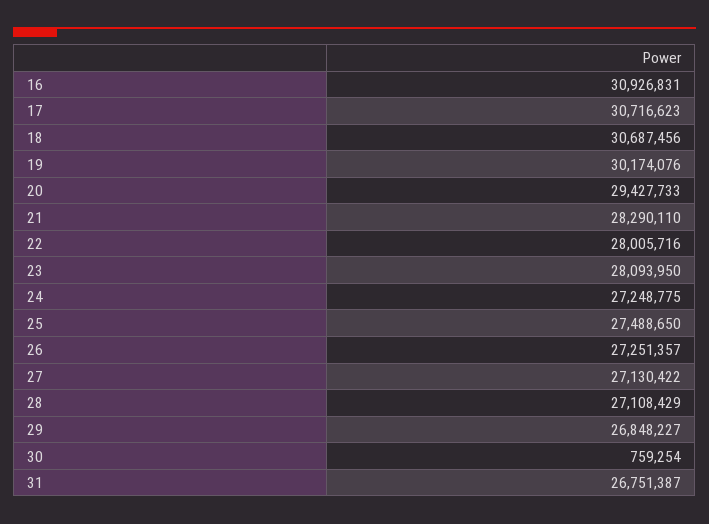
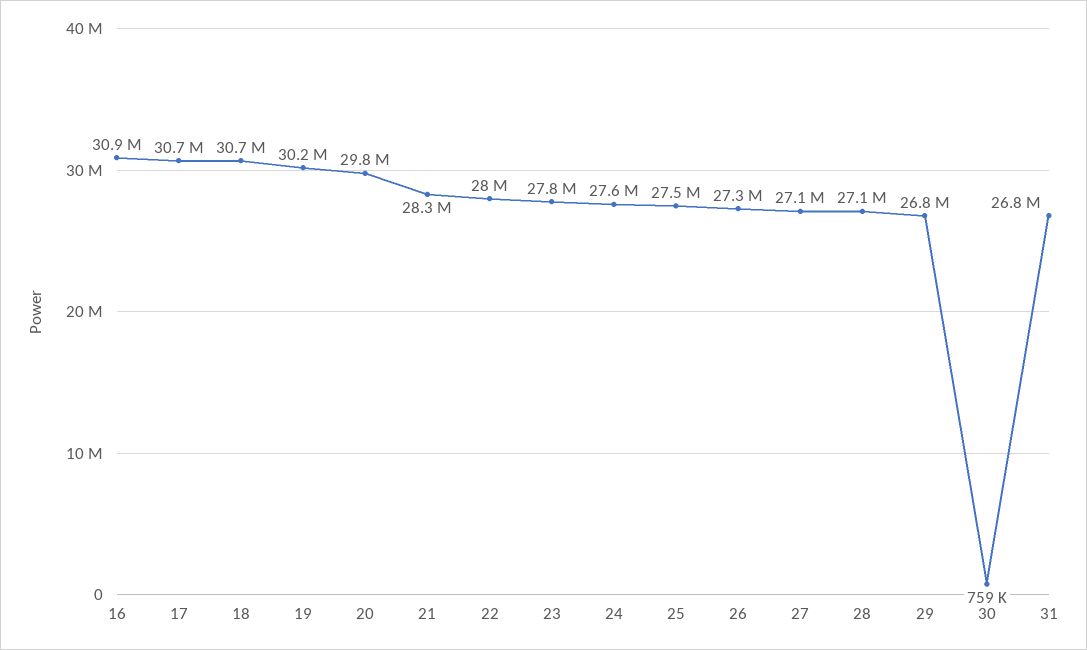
20: 29427733 -> 29800000
23: 28093950 -> 27800000
24: 27248775 -> 27600000

